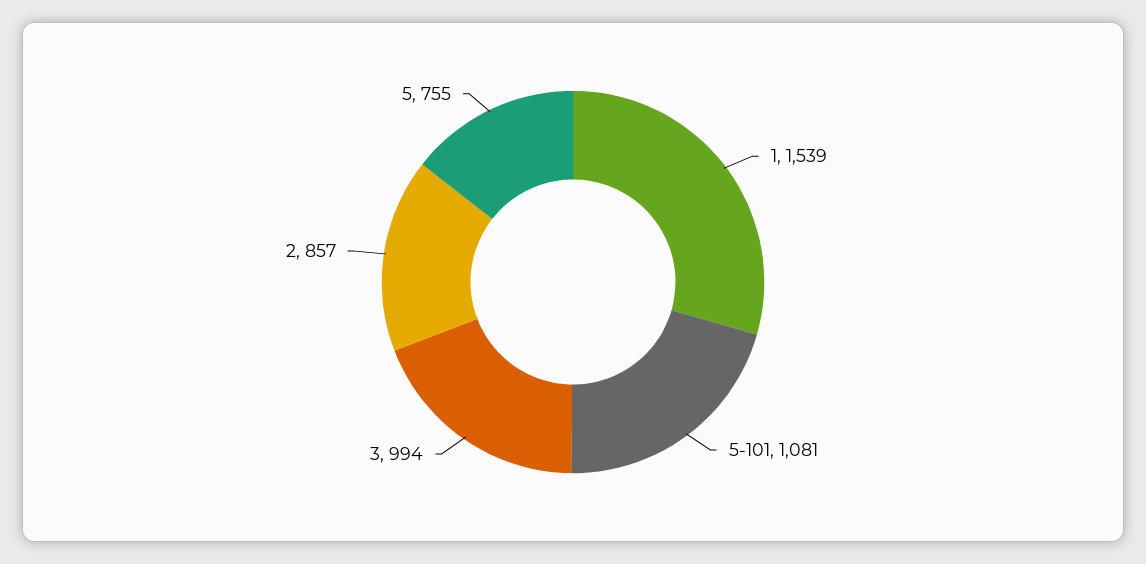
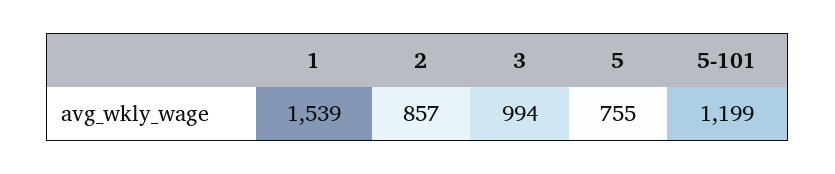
5-101: 1081 -> 1199

